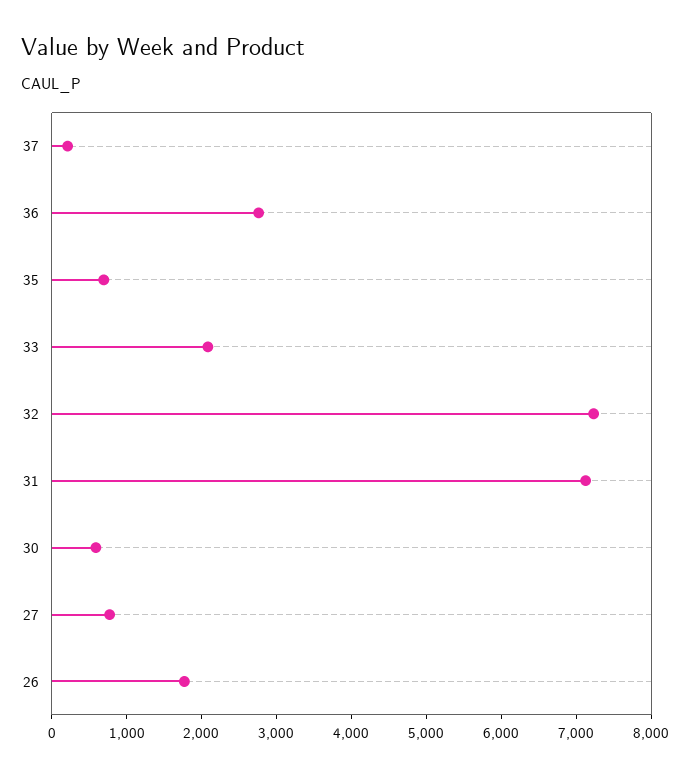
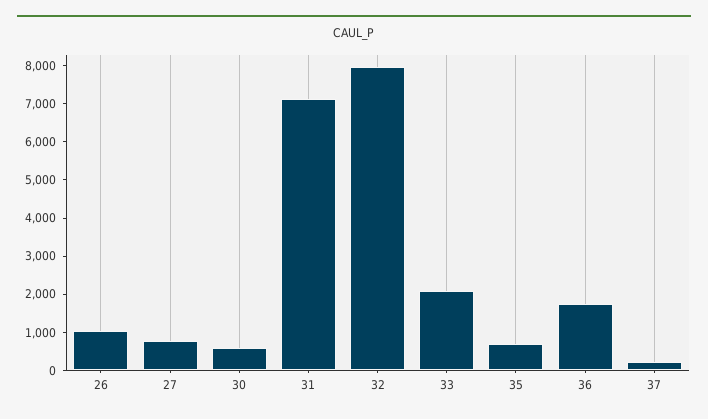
36: 2800 -> 1750
32: 7200 -> 8000
26: 1800 -> 1000

